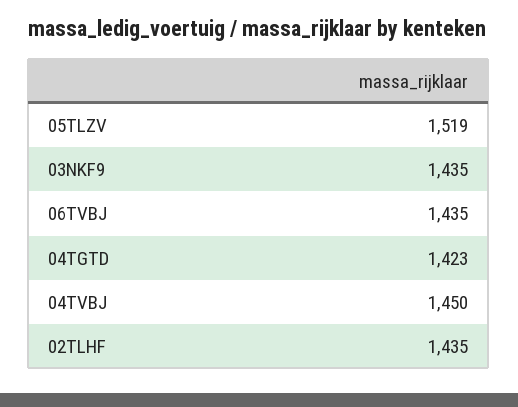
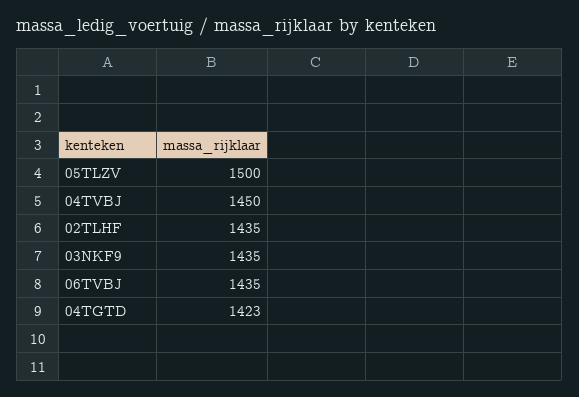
05TLZV: 1519 -> 1500

